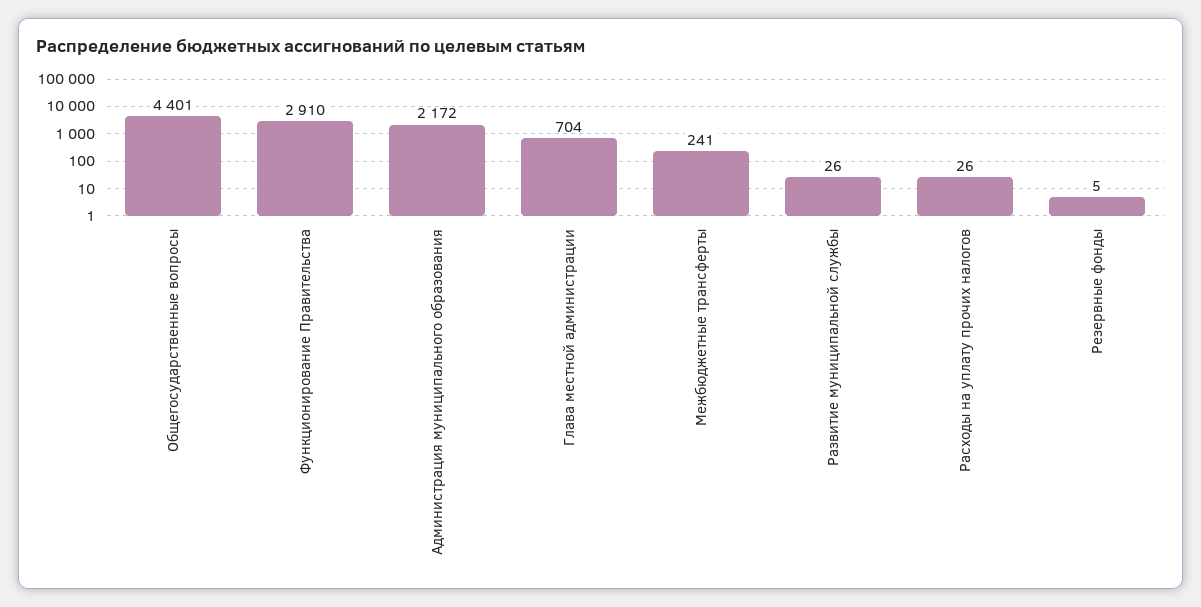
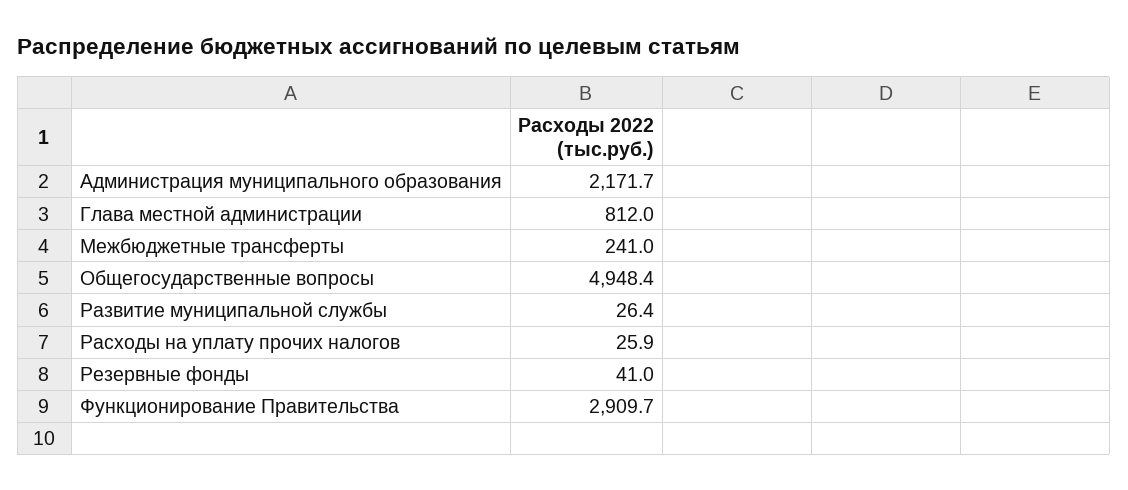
Общегосударственные вопросы: 4401 -> 4948.4
Глава местной администрации: 704 -> 812
Резервные фонды: 5 -> 41

